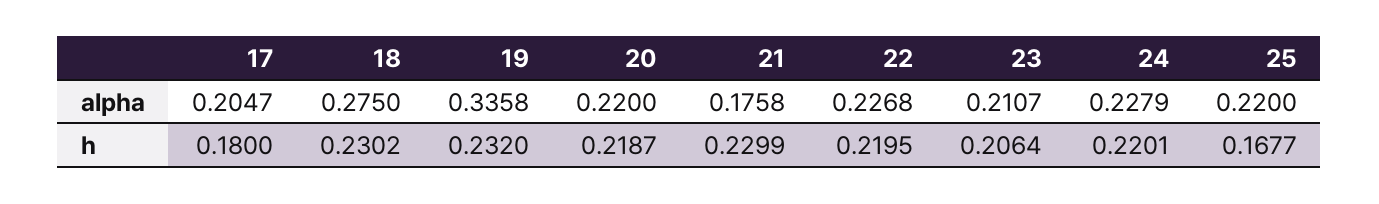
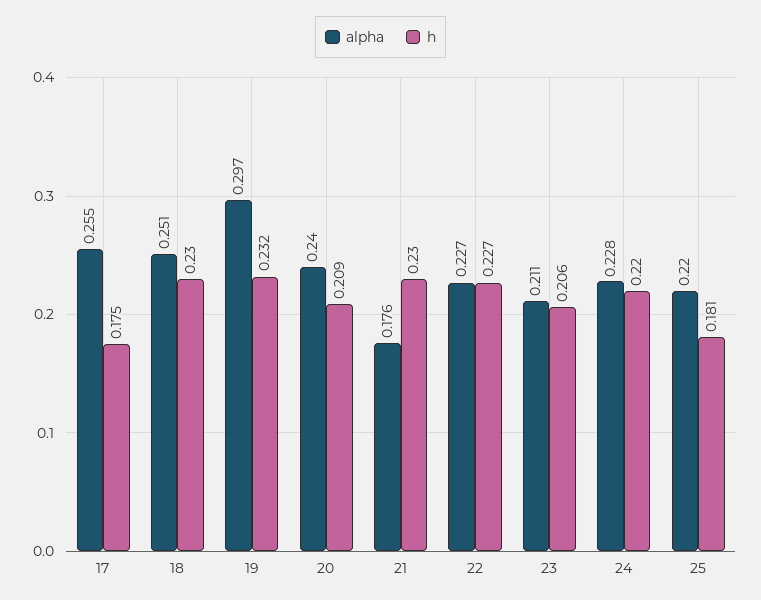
alpha, 17: 0.2047 -> 0.255
alpha, 18: 0.275 -> 0.251
alpha, 19: 0.3358 -> 0.297
alpha, 20: 0.22 -> 0.24
h, 17: 0.18 -> 0.175
h, 20: 0.2187 -> 0.209
h, 22: 0.2195 -> 0.227
h, 25: 0.1677 -> 0.181

